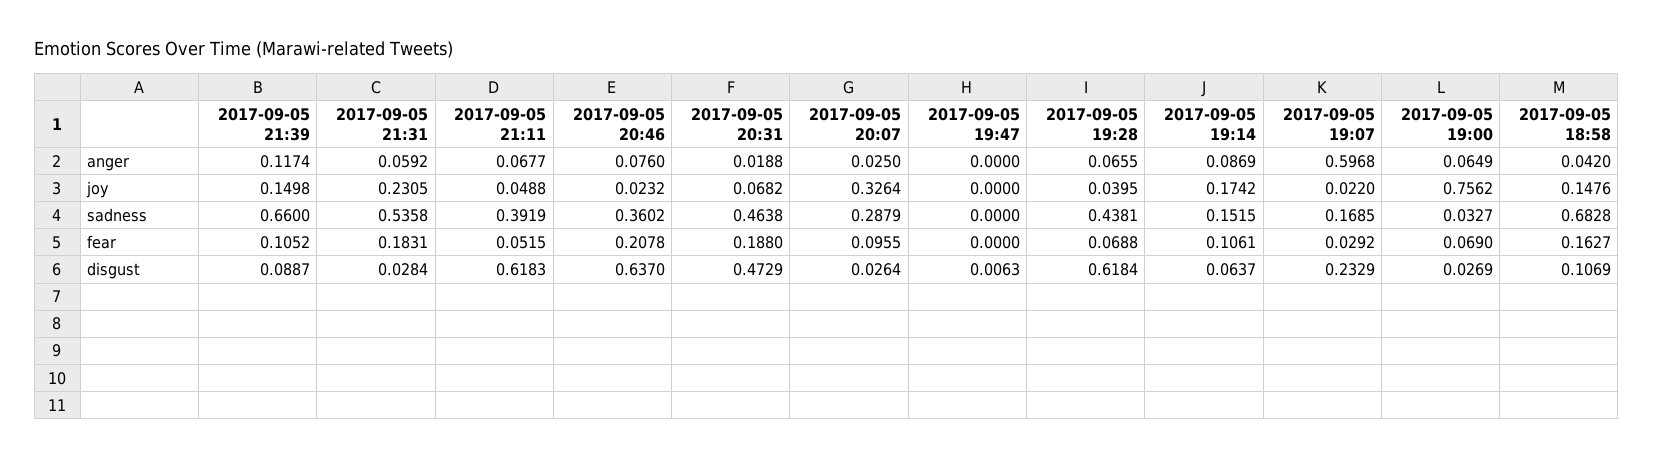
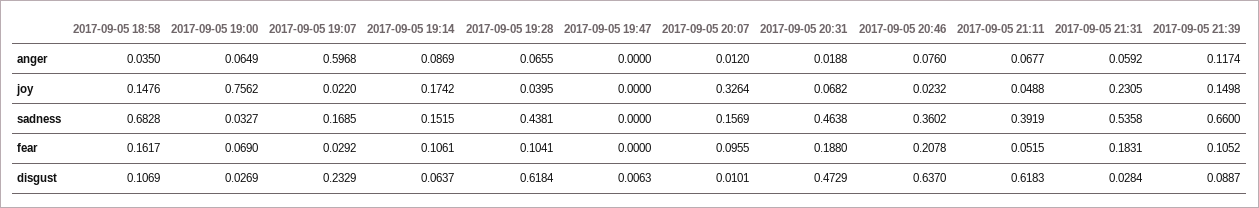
2017-09-05 20:07, anger: 0.025 -> 0.012
2017-09-05 18:58, anger: 0.042 -> 0.035
2017-09-05 20:07, sadness: 0.2879 -> 0.1569
2017-09-05 19:28, fear: 0.0688 -> 0.1041
2017-09-05 18:58, fear: 0.1627 -> 0.1617
2017-09-05 20:07, disgust: 0.0264 -> 0.0101

